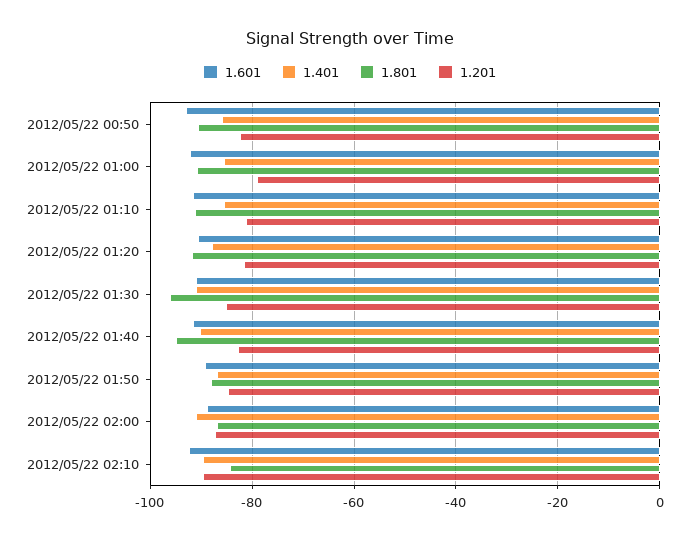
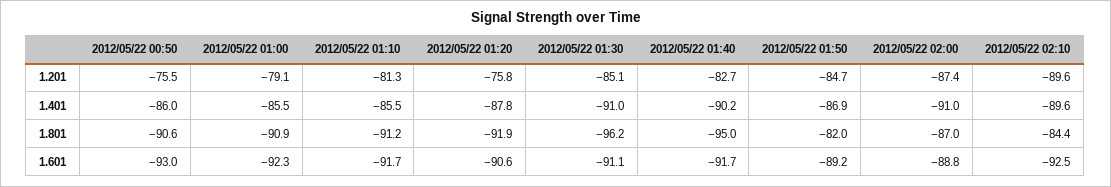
1.201, 2012/05/22 00:50: -82 -> -75.5
1.201, 2012/05/22 01:20: -82 -> -75.8
1.801, 2012/05/22 01:50: -88 -> -82

